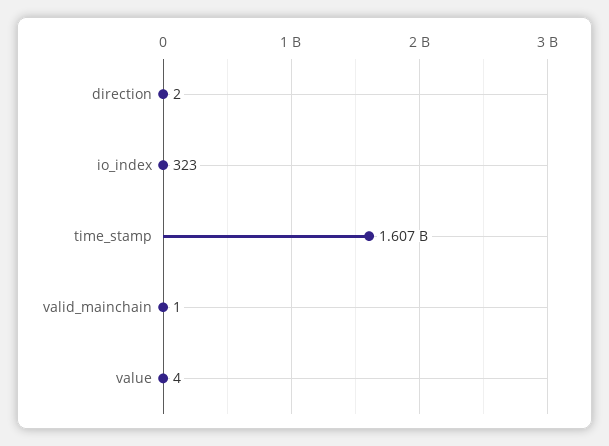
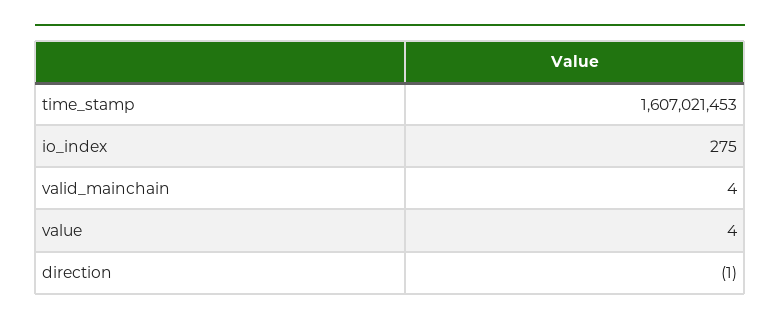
direction: 2 -> -1
io_index: 323 -> 275
valid_mainchain: 1 -> 4

